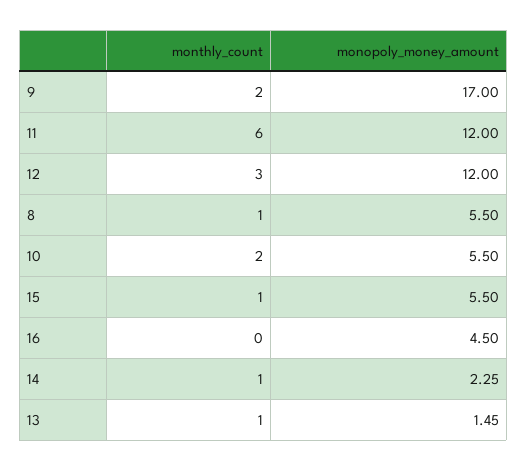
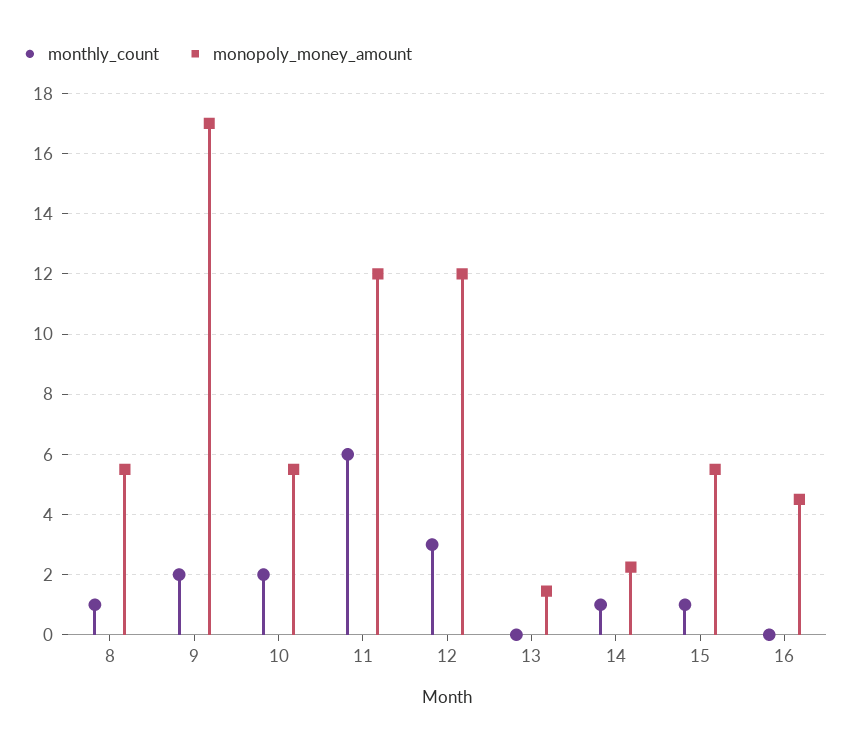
monthly_count, 13: 1 -> 0

